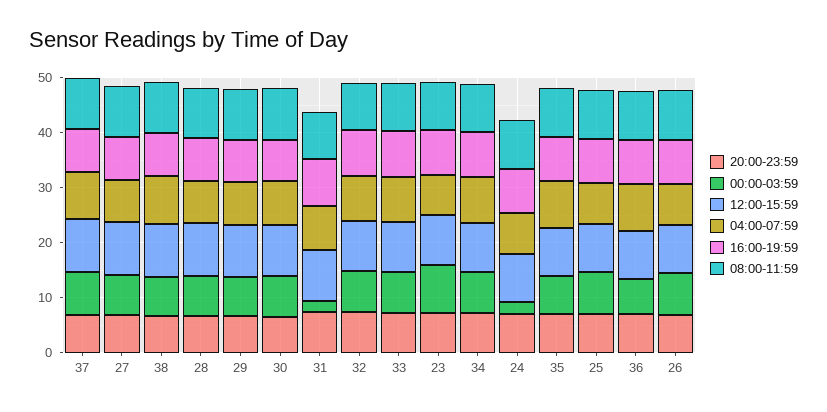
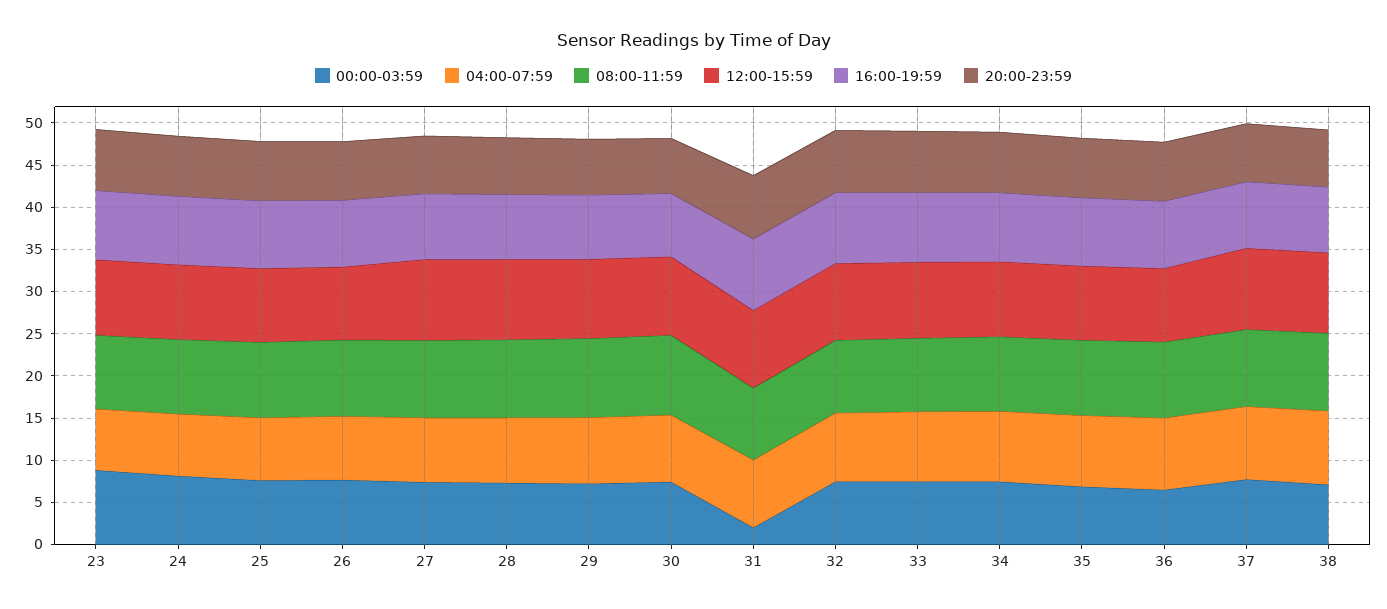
00:00-03:59, 24: 2 -> 8

